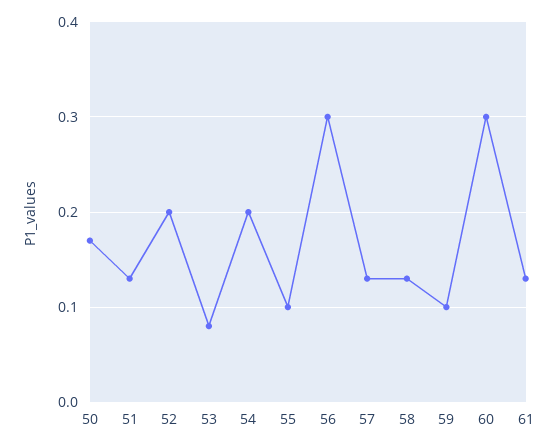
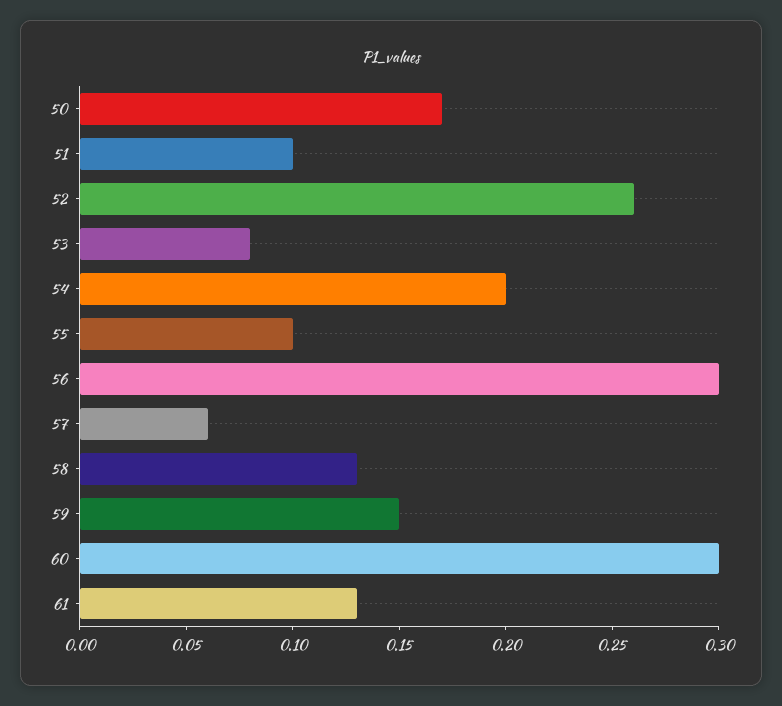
51: 0.13 -> 0.1
52: 0.2 -> 0.26
57: 0.13 -> 0.06
59: 0.1 -> 0.15

